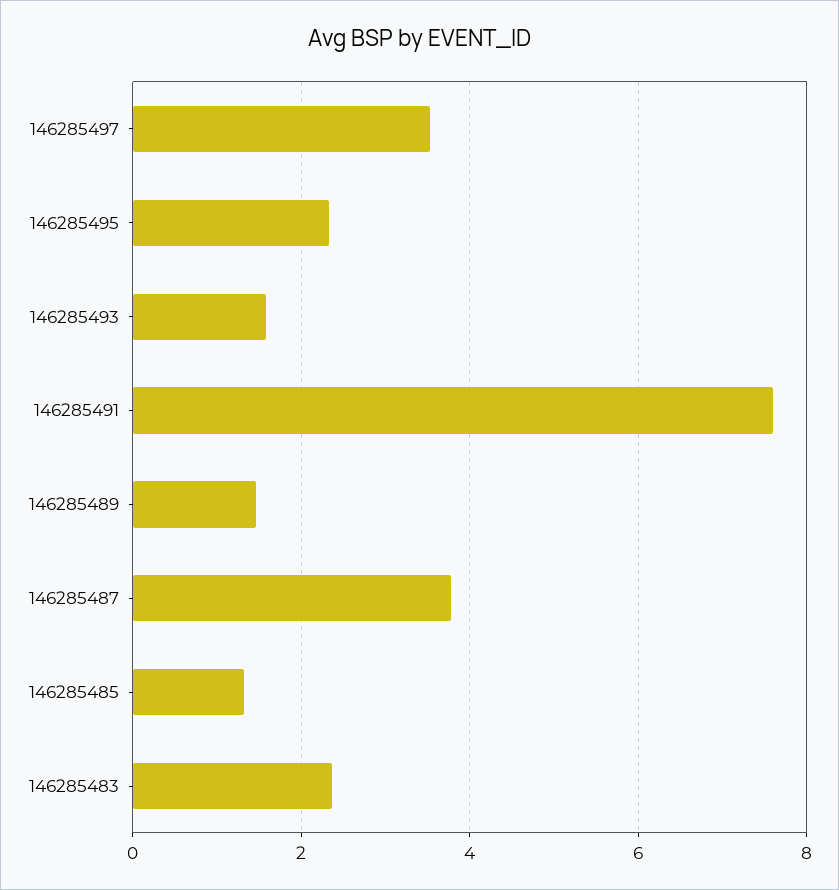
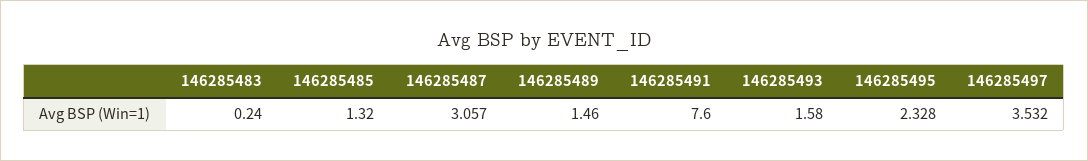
146285487: 3.8 -> 3.057
146285483: 2.4 -> 0.24

